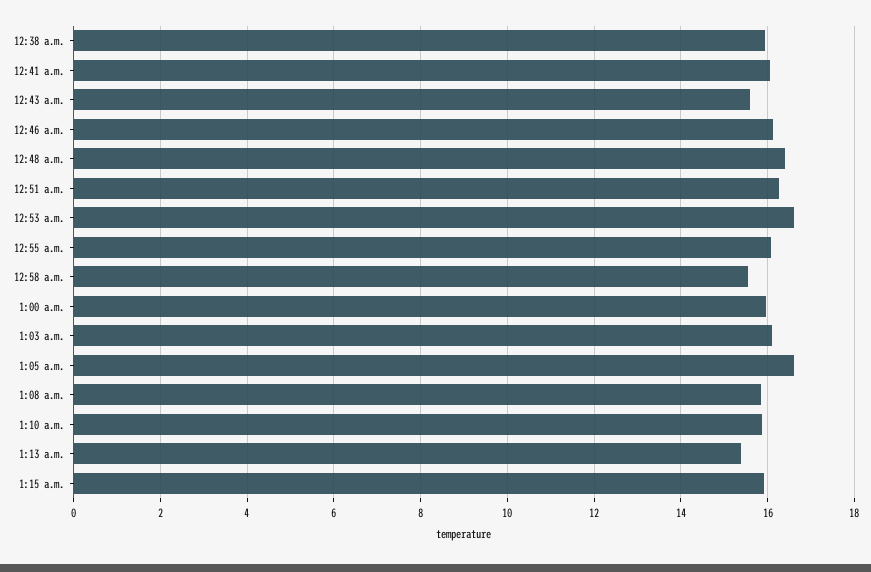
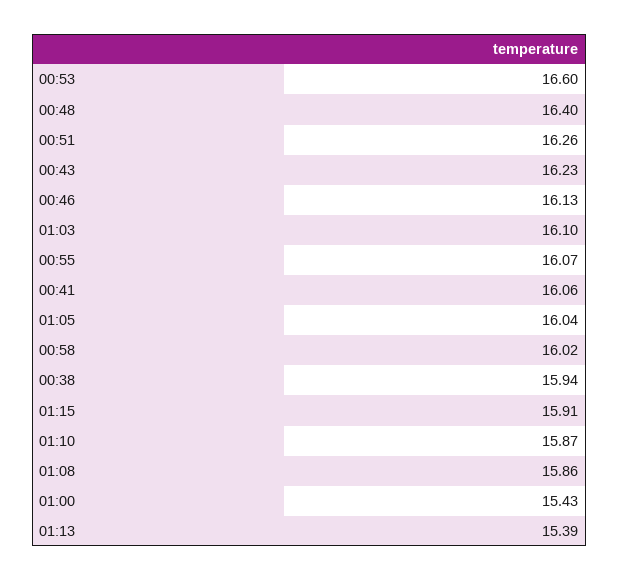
12:43 a.m.: 15.6 -> 16.23
12:58 a.m.: 15.6 -> 16.02
1:00 a.m.: 16 -> 15.43
1:05 a.m.: 16.6 -> 16.04

